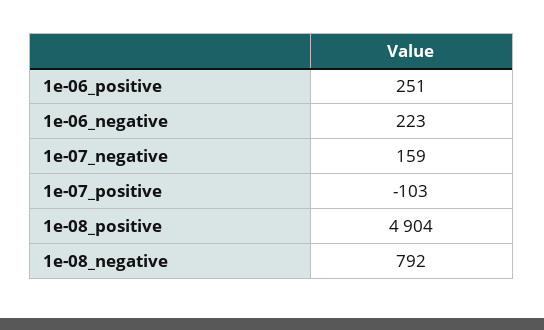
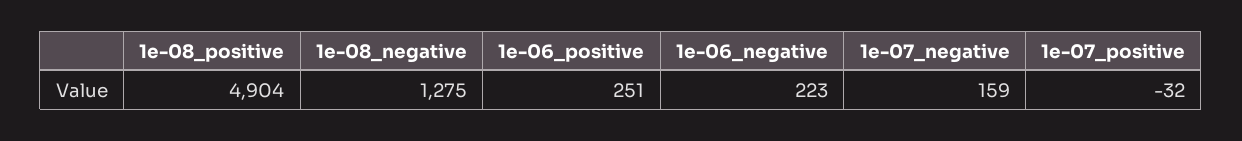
1e-07_positive: -103 -> -32
1e-08_negative: 792 -> 1275

